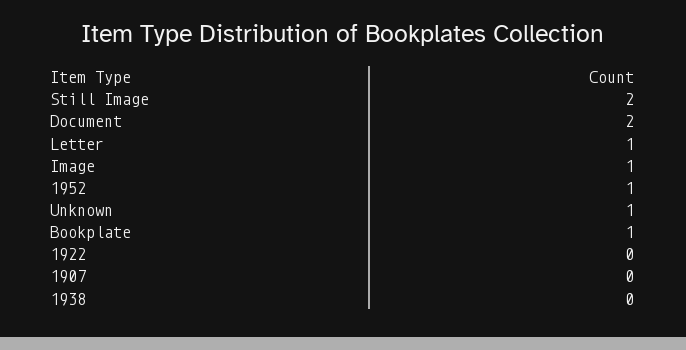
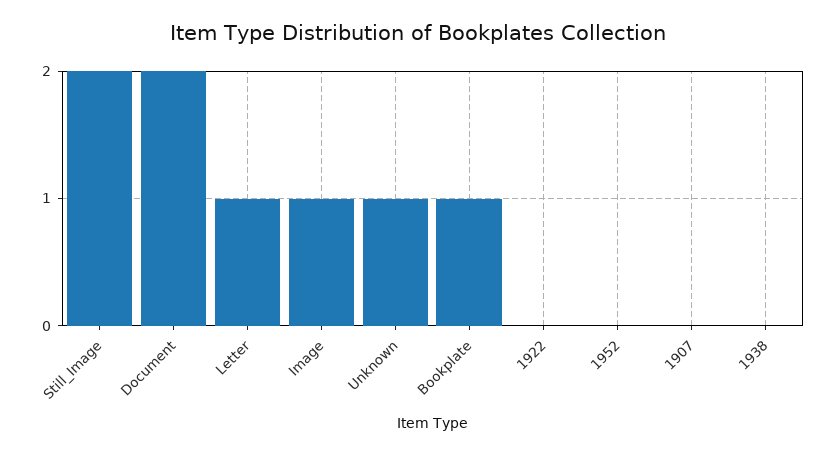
1952: 1 -> 0

